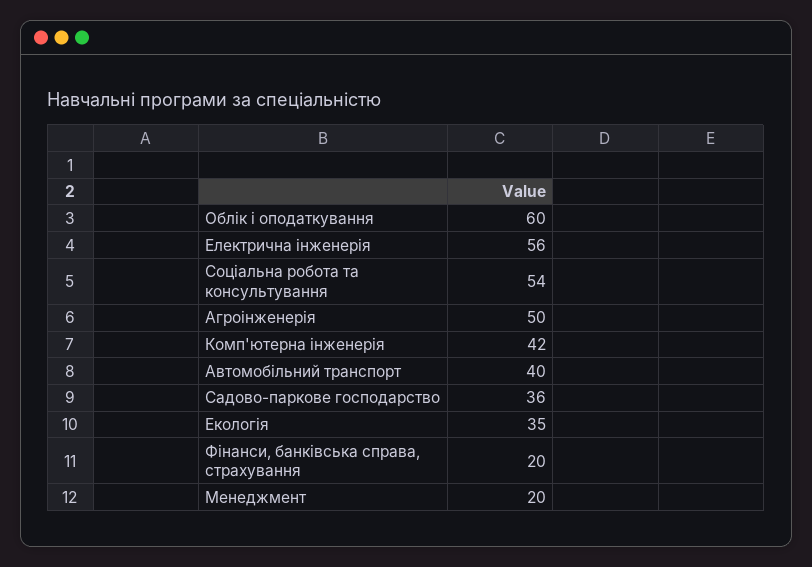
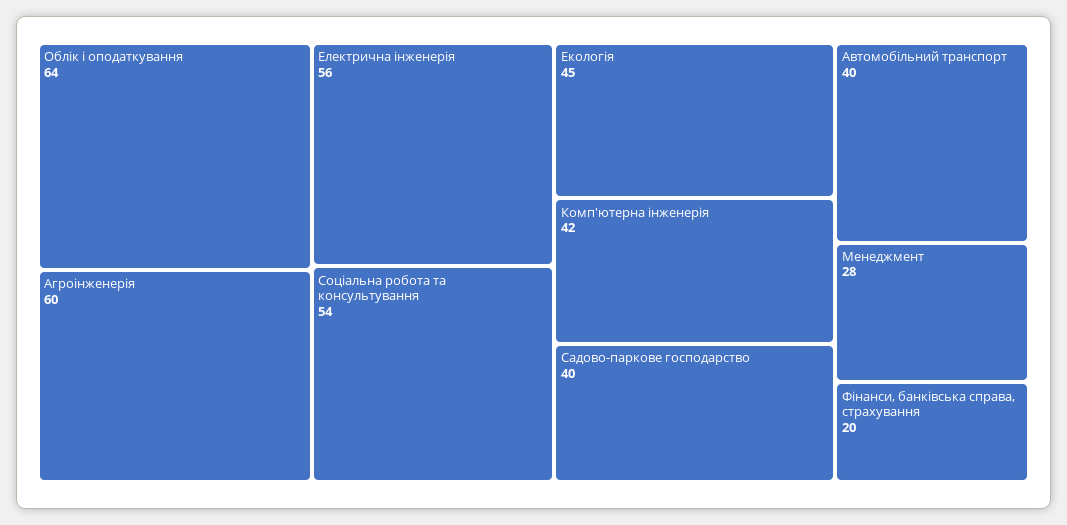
Облік і оподаткування: 60 -> 64
Агроінженерія: 50 -> 60
Садово-паркове господарство: 36 -> 40
Екологія: 35 -> 45
Менеджмент: 20 -> 28

